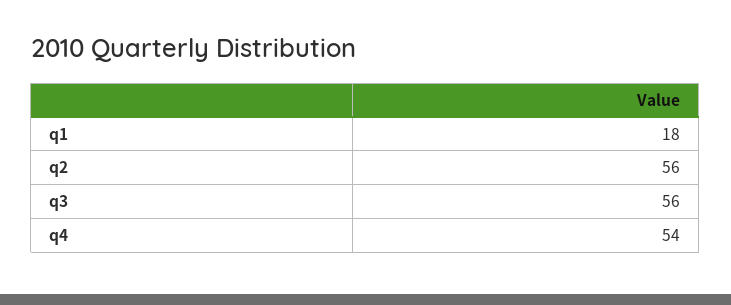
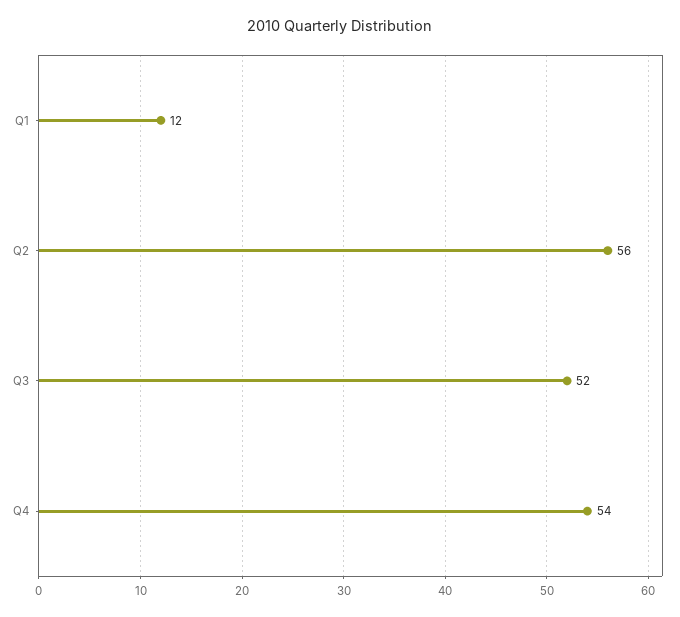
q1: 18 -> 12
q3: 56 -> 52

